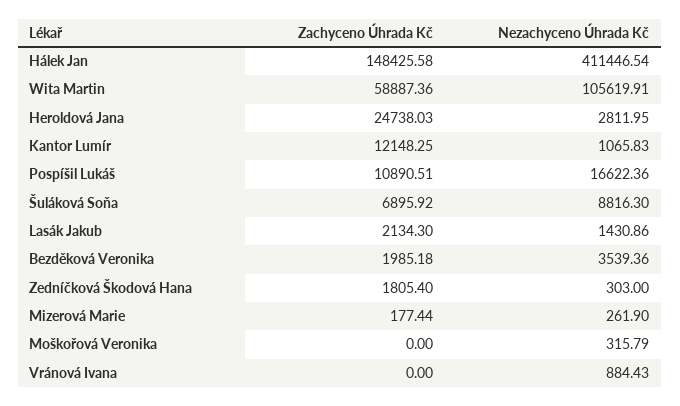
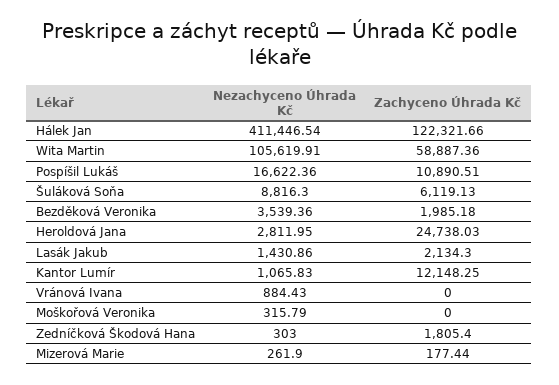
Zachyceno Úhrada Kč, Hálek Jan: 148425.58 -> 122321.66
Zachyceno Úhrada Kč, Šuláková Soňa: 6895.92 -> 6119.13

